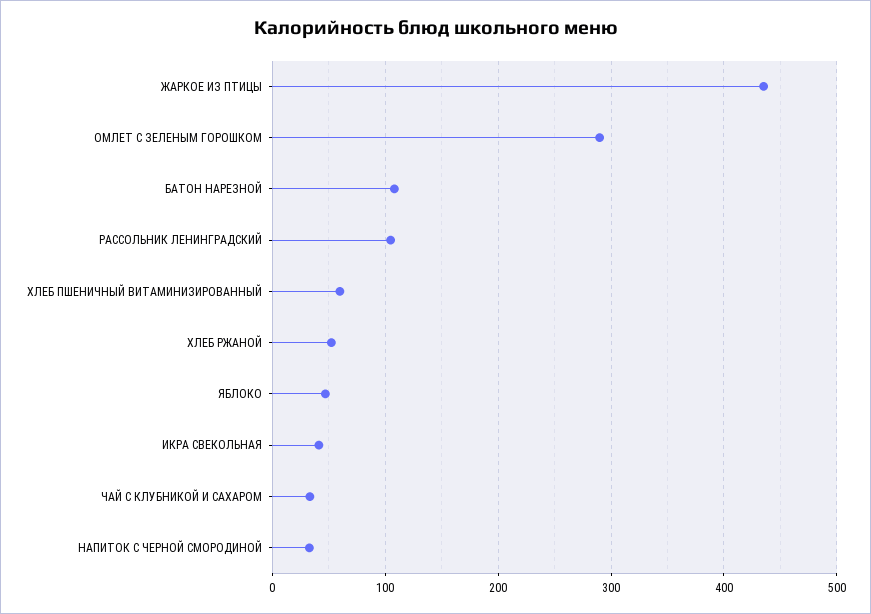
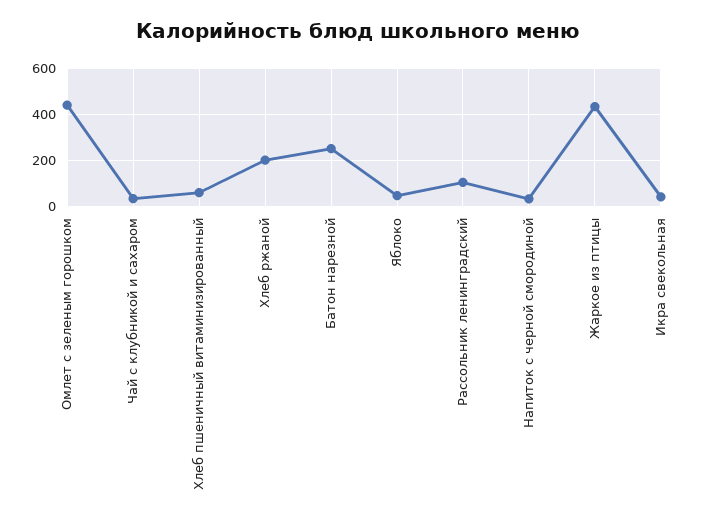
ОМЛЕТ С ЗЕЛЕНЫМ ГОРОШКОМ: 290 -> 450
БАТОН НАРЕЗНОЙ: 110 -> 250
ХЛЕБ РЖАНОЙ: 50 -> 200

